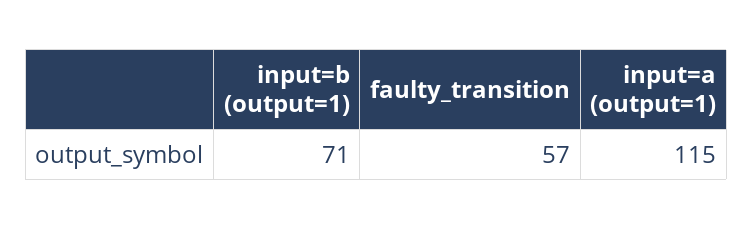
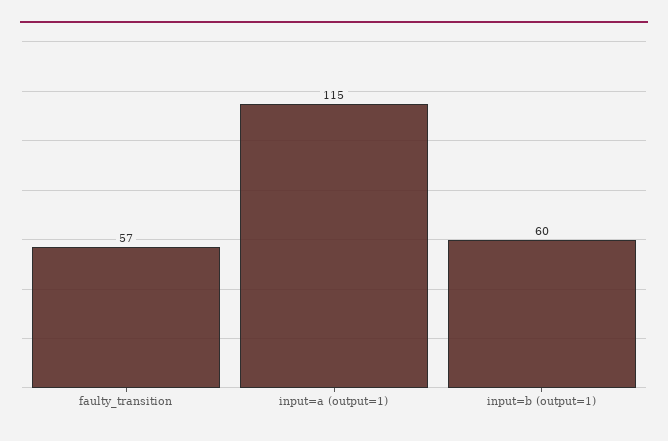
input=b (output=1): 71 -> 60

